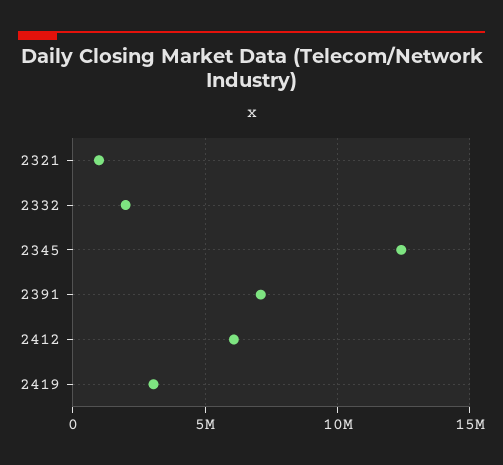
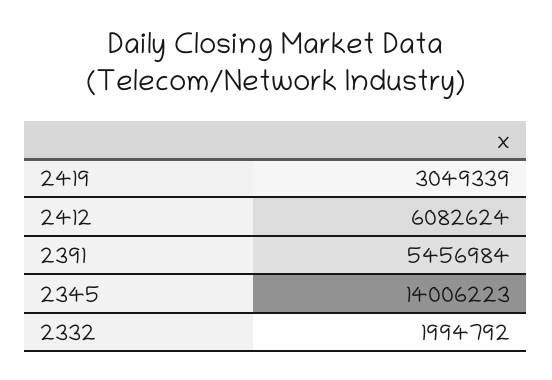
2321: 1000000 -> none
2345: 12500000 -> 14006223
2391: 7000000 -> 5456984

